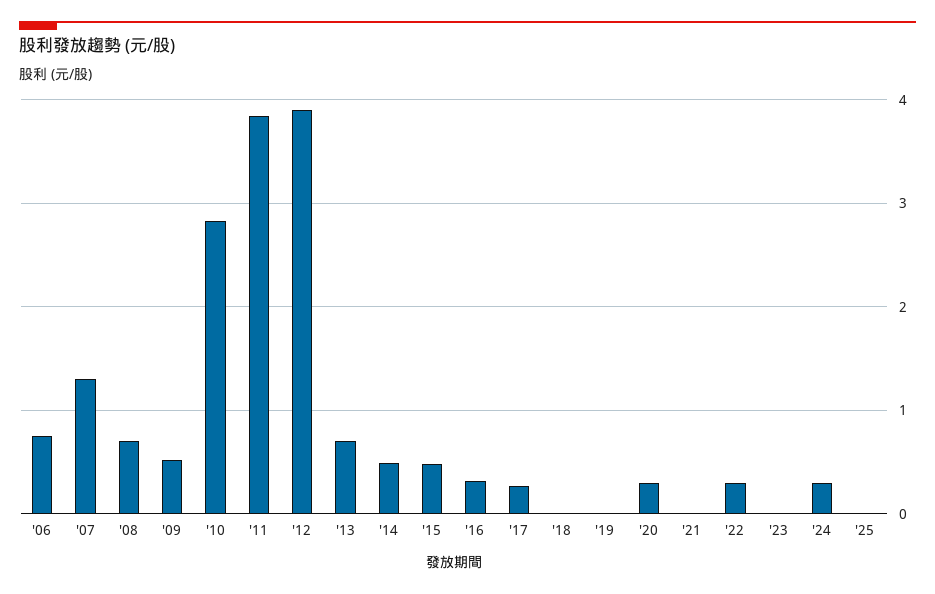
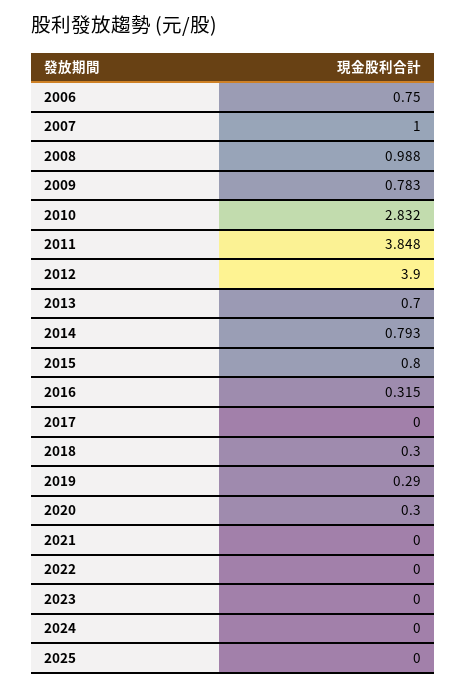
'07: 1.3 -> 1
'08: 0.7 -> 0.988
'09: 0.5 -> 0.783
'14: 0.5 -> 0.793
'15: 0.5 -> 0.8
'17: 0.3 -> 0
'18: 0 -> 0.3
'19: 0 -> 0.29
'22: 0.3 -> 0
'24: 0.3 -> 0

